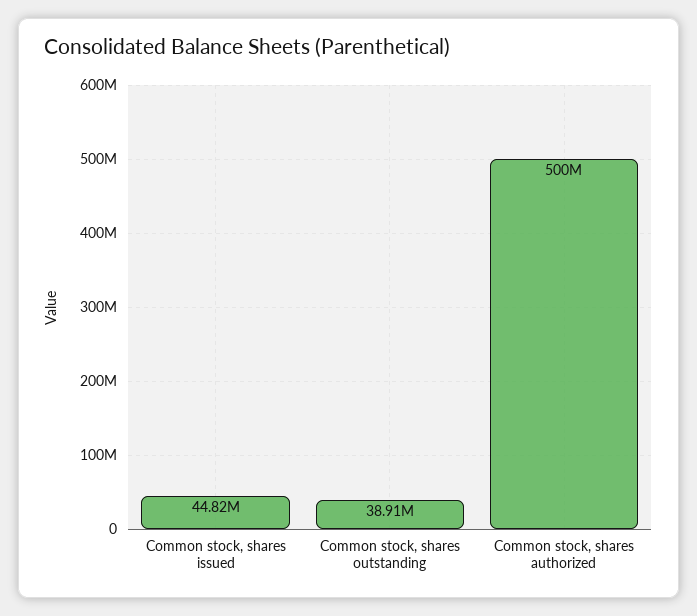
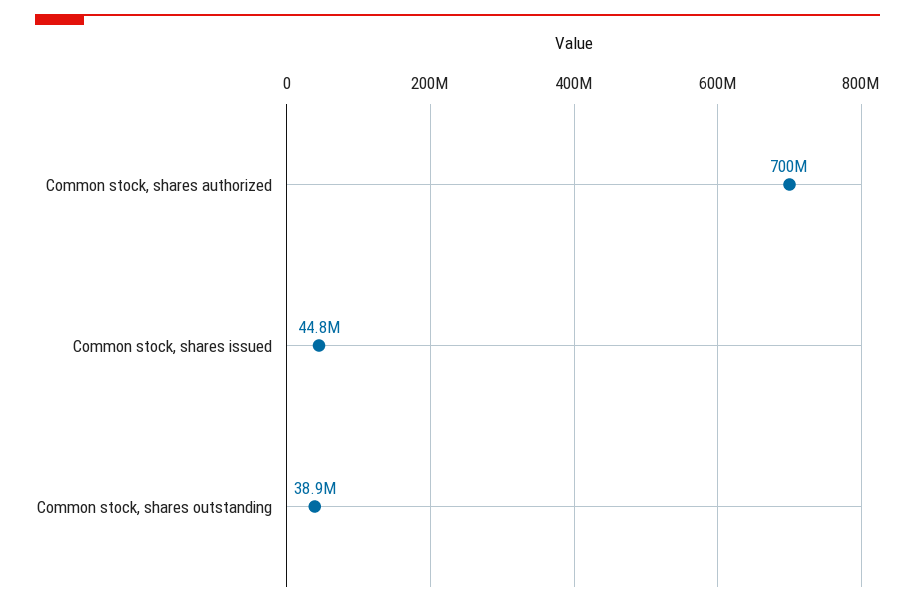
Common stock, shares authorized: 500000000 -> 700000000

